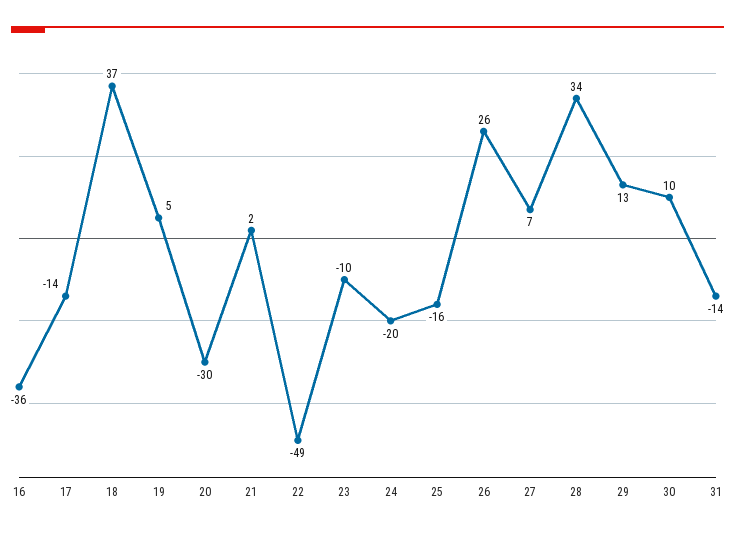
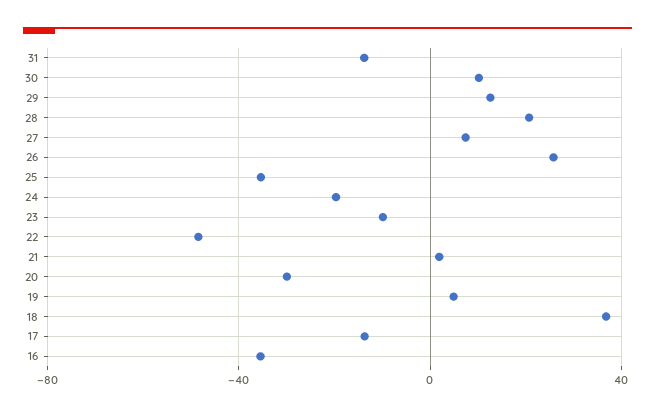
25: -16 -> -35
28: 34 -> 20

